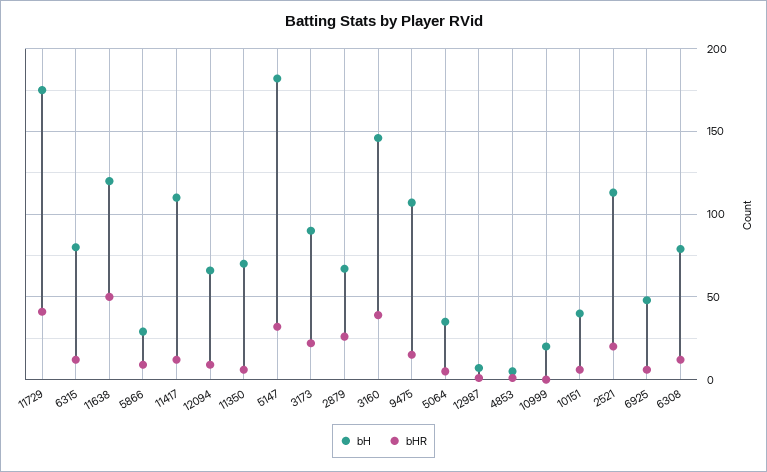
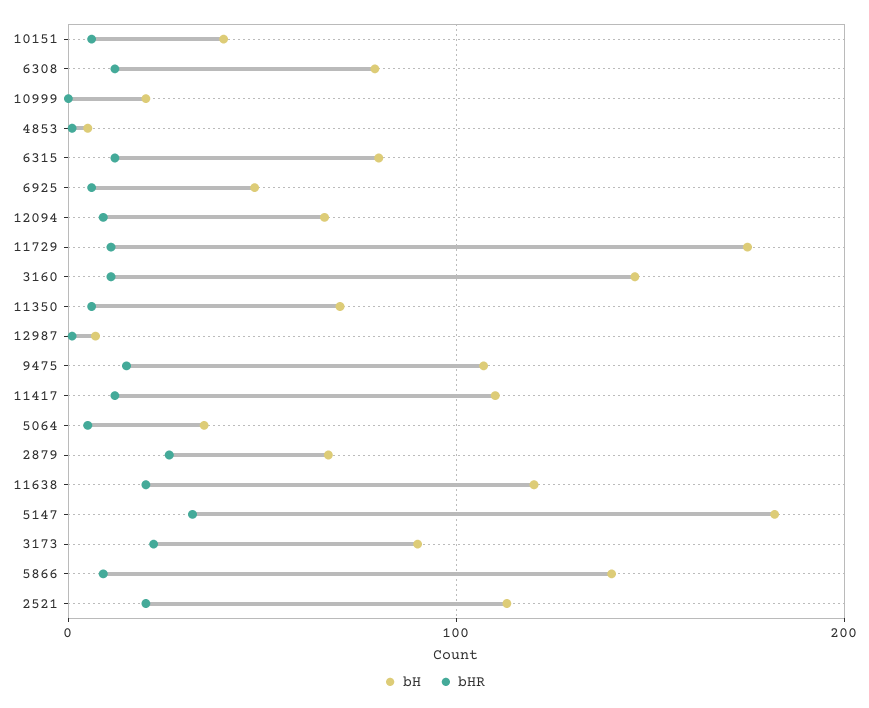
bHR, 11729: 40 -> 10
bHR, 11638: 50 -> 20
bH, 5866: 30 -> 140
bHR, 3160: 40 -> 10

